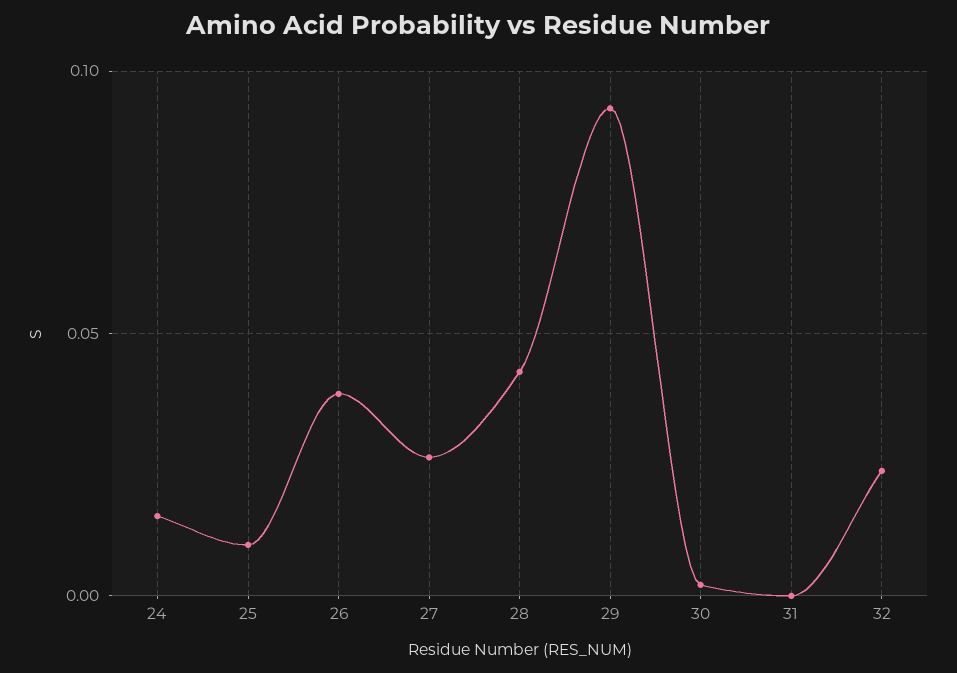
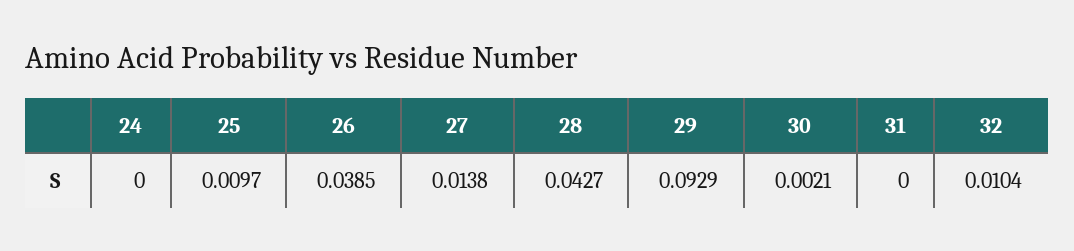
24: 0.015 -> 0
27: 0.025 -> 0.0138
32: 0.025 -> 0.0104

